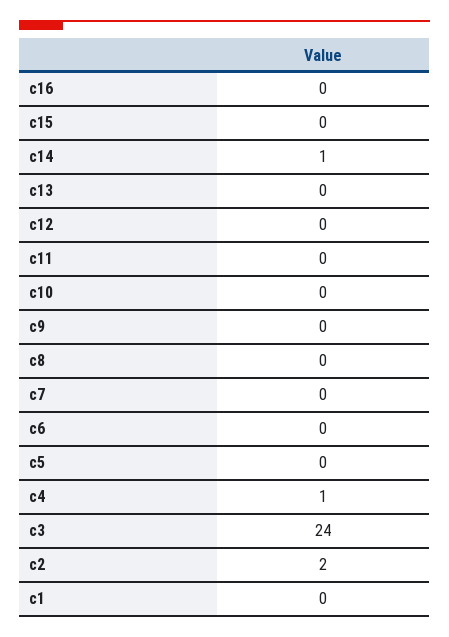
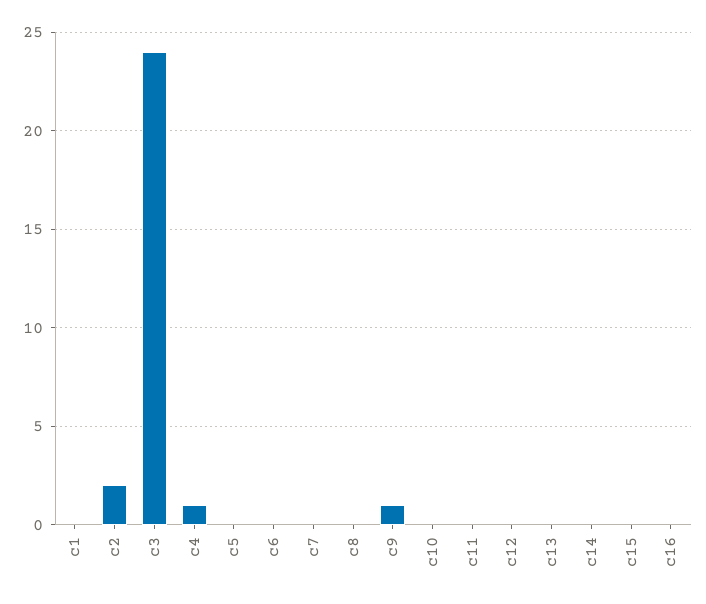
c14: 1 -> 0
c9: 0 -> 1

